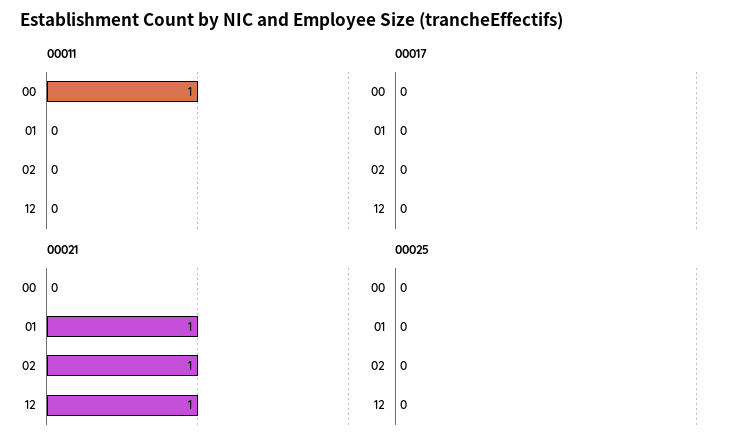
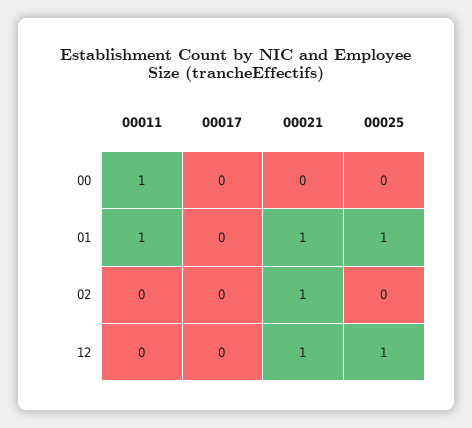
00011, 01: 0 -> 1
00025, 01: 0 -> 1
00025, 12: 0 -> 1

